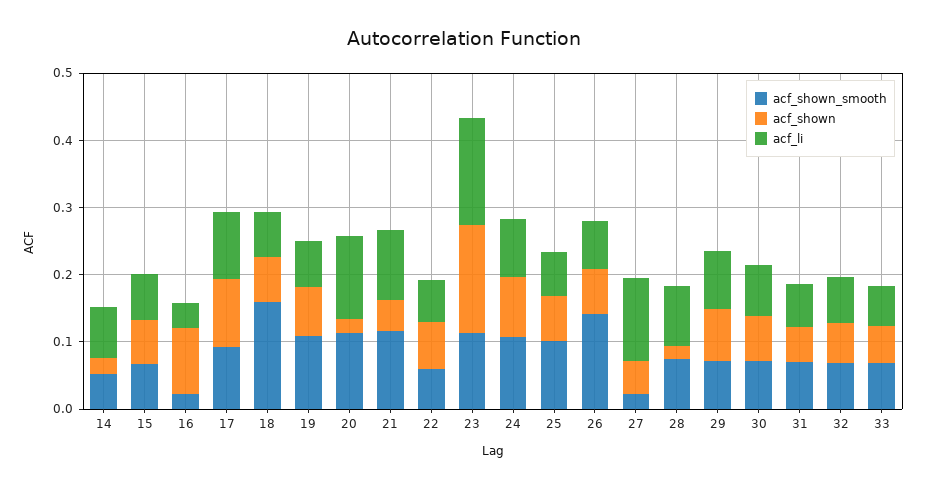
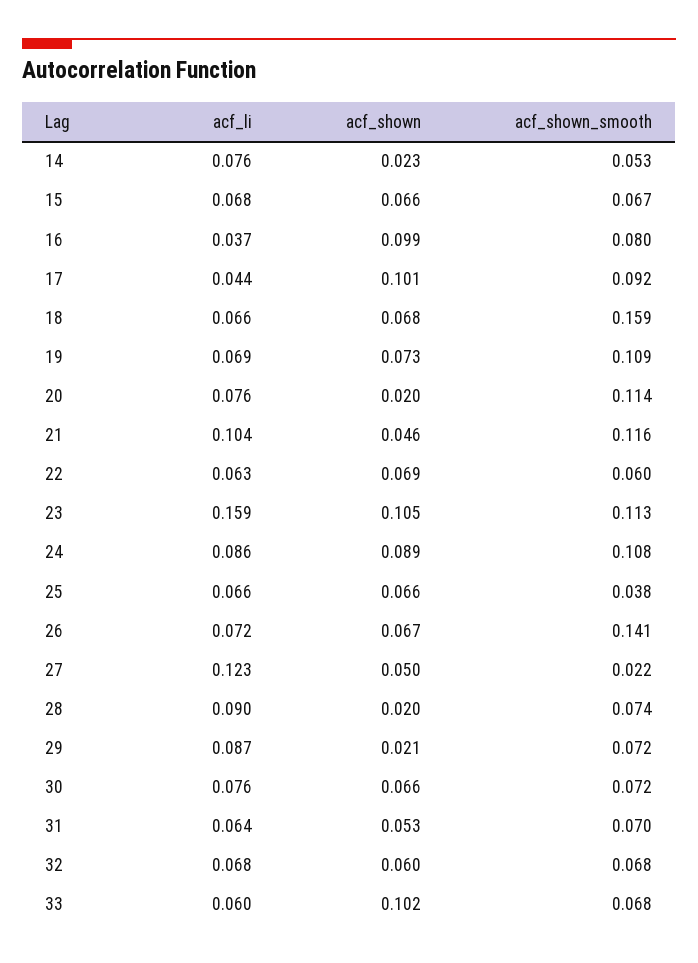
acf_shown_smooth, 16: 0.02 -> 0.08
acf_li, 17: 0.1 -> 0.044
acf_li, 20: 0.12 -> 0.076
acf_shown, 23: 0.16 -> 0.105
acf_shown_smooth, 25: 0.1 -> 0.038
acf_shown, 29: 0.08 -> 0.021
acf_shown, 33: 0.06 -> 0.102

